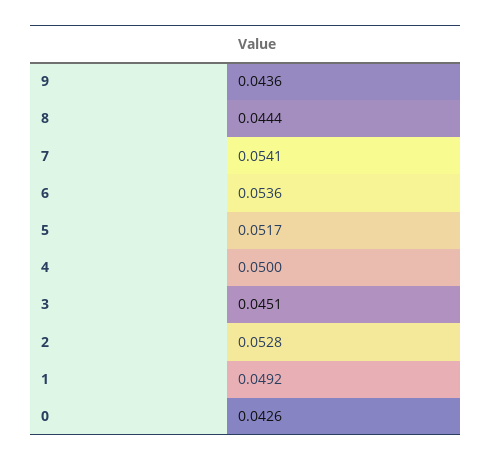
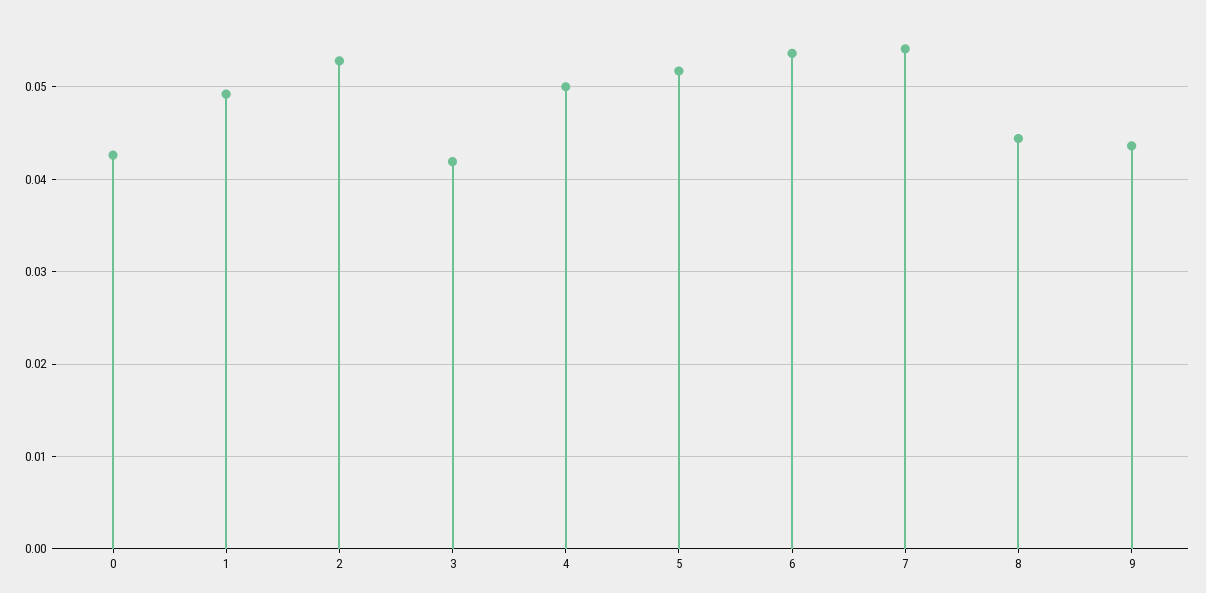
3: 0.0451 -> 0.042

